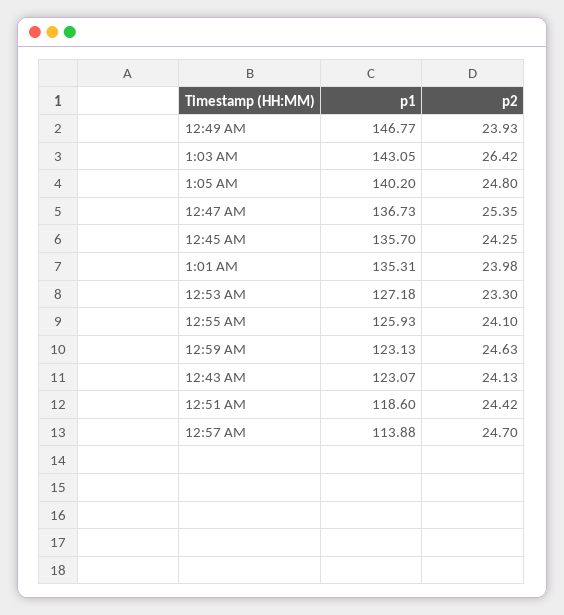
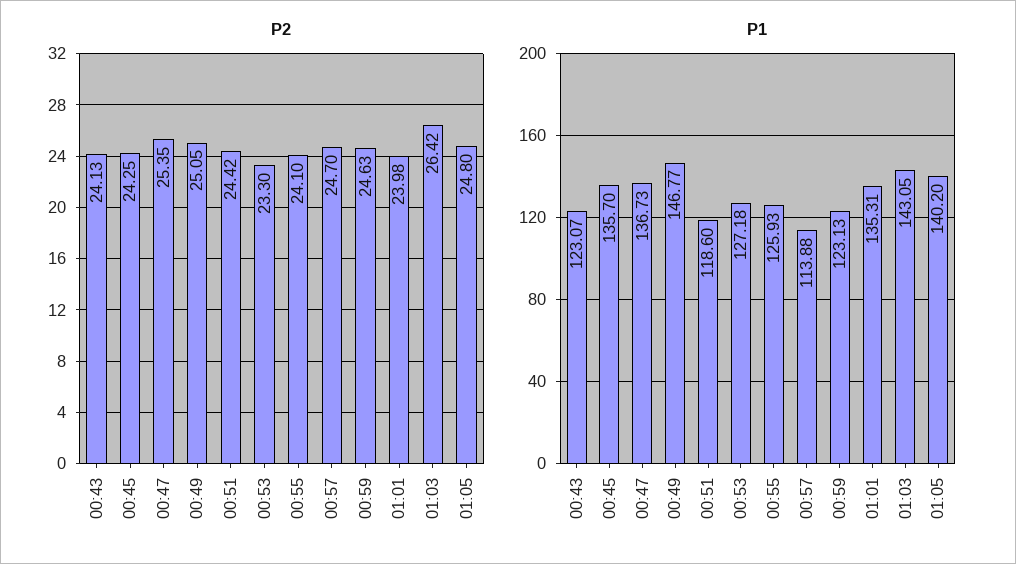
p2, 12:49 AM: 23.93 -> 25.05

